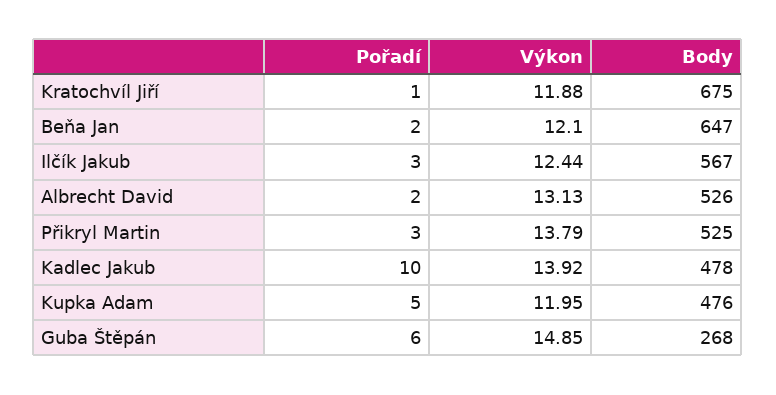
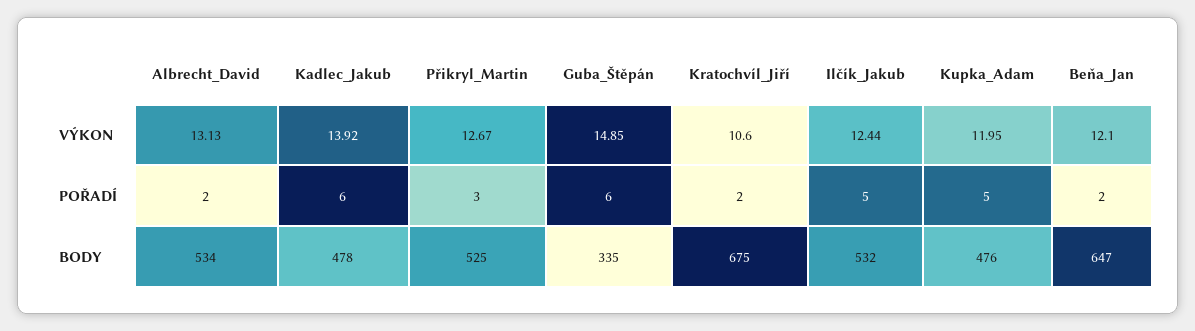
Pořadí, Kratochvíl Jiří: 1 -> 2
Výkon, Kratochvíl Jiří: 11.88 -> 10.6
Pořadí, Ilčík Jakub: 3 -> 5
Body, Ilčík Jakub: 567 -> 532
Body, Albrecht David: 526 -> 534
Výkon, Přikryl Martin: 13.79 -> 12.67
Pořadí, Kadlec Jakub: 10 -> 6
Body, Guba Štěpán: 268 -> 335

